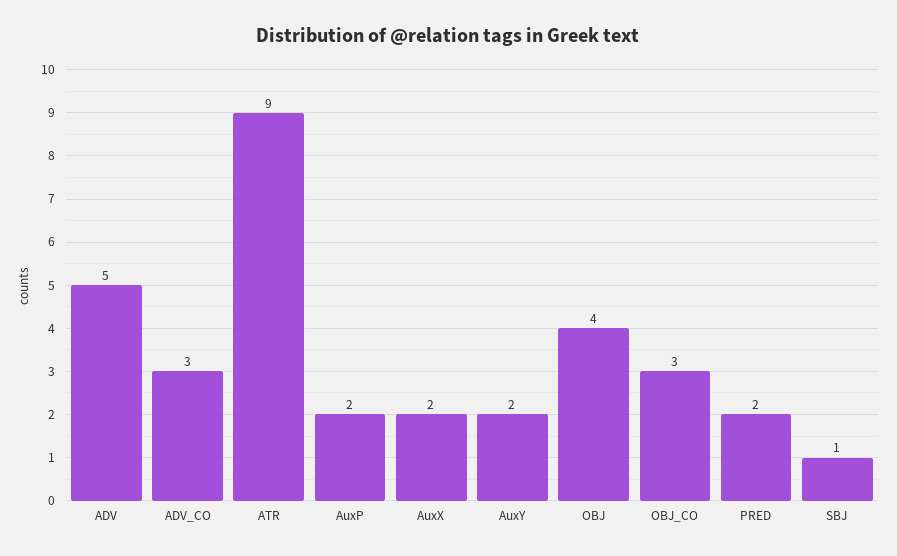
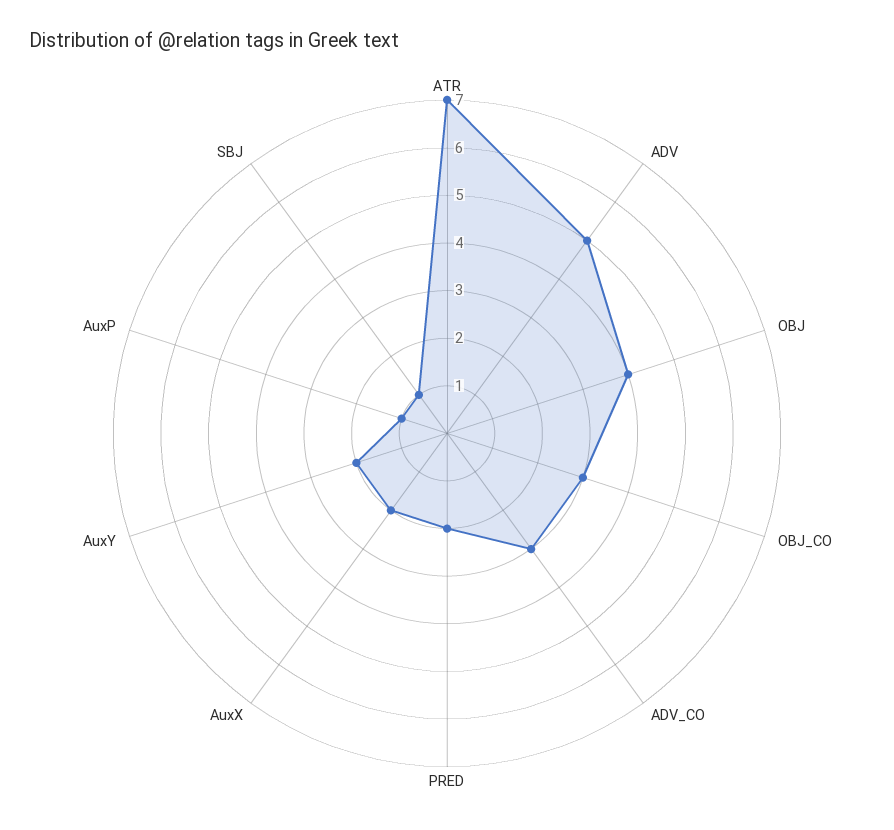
ATR: 9 -> 7
AuxP: 2 -> 1

